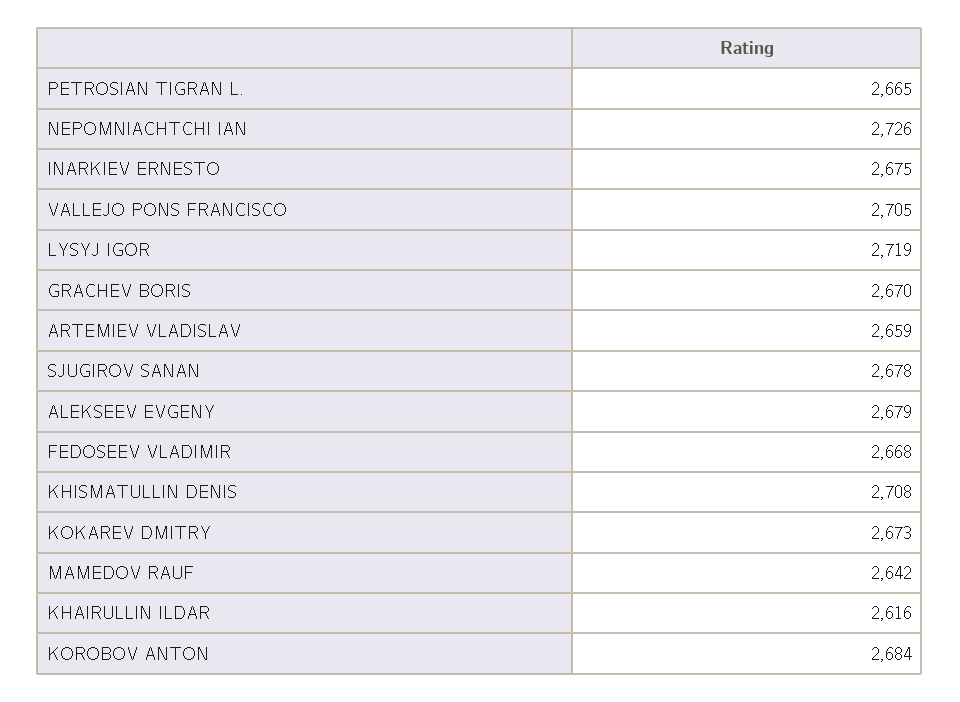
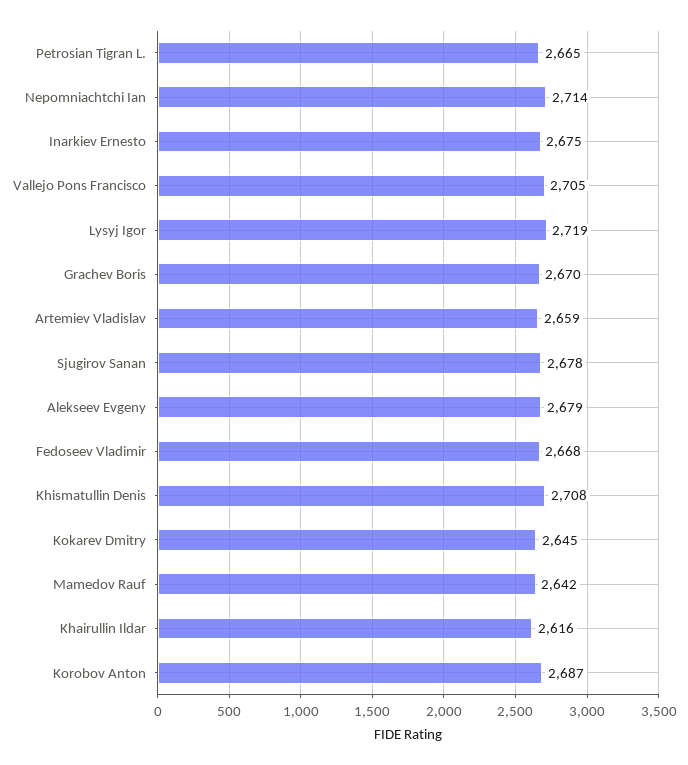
NEPOMNIACHTCHI IAN: 2726 -> 2714
KOKAREV DMITRY: 2673 -> 2645
KOROBOV ANTON: 2684 -> 2687

